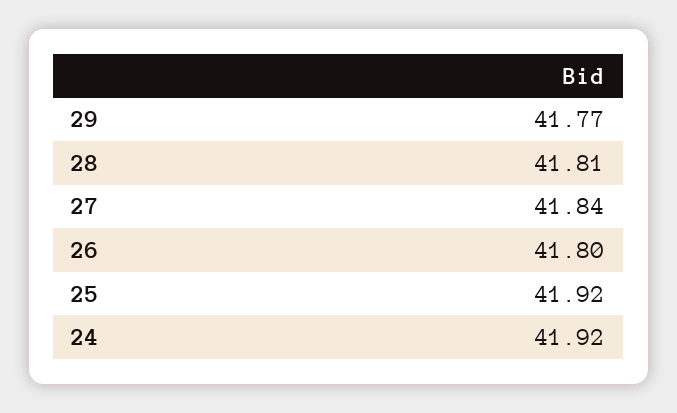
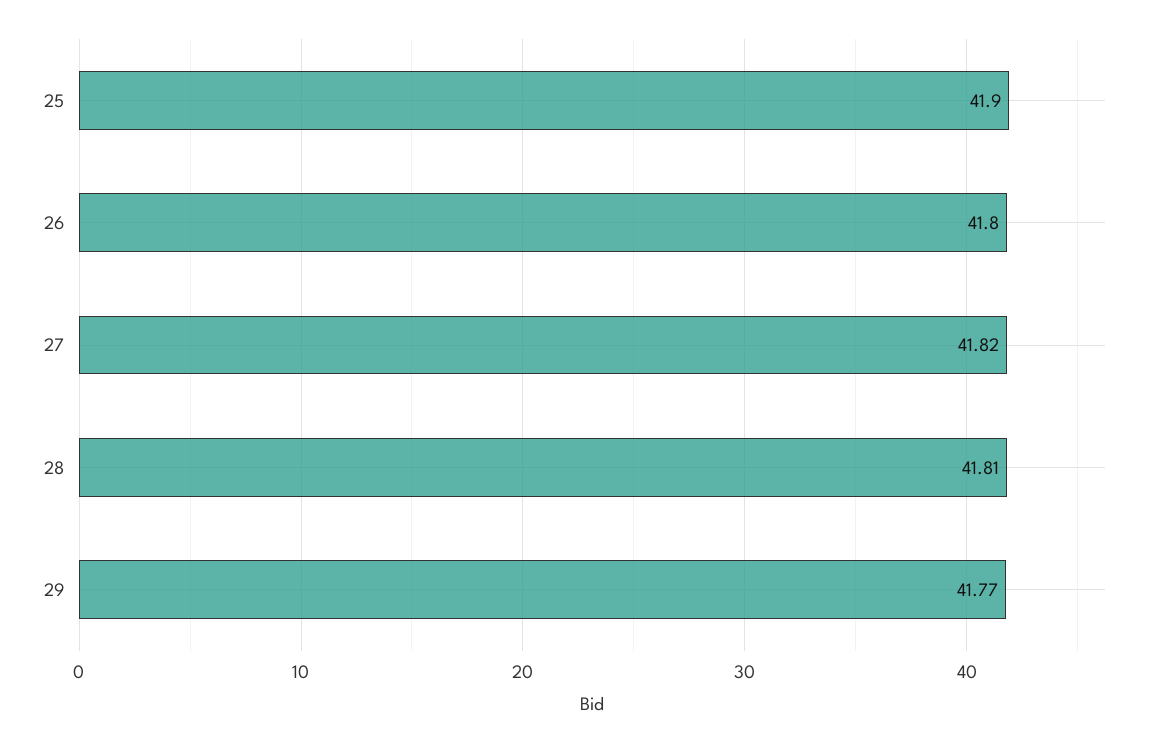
27: 41.84 -> 41.82
25: 41.92 -> 41.9
24: 41.92 -> none

